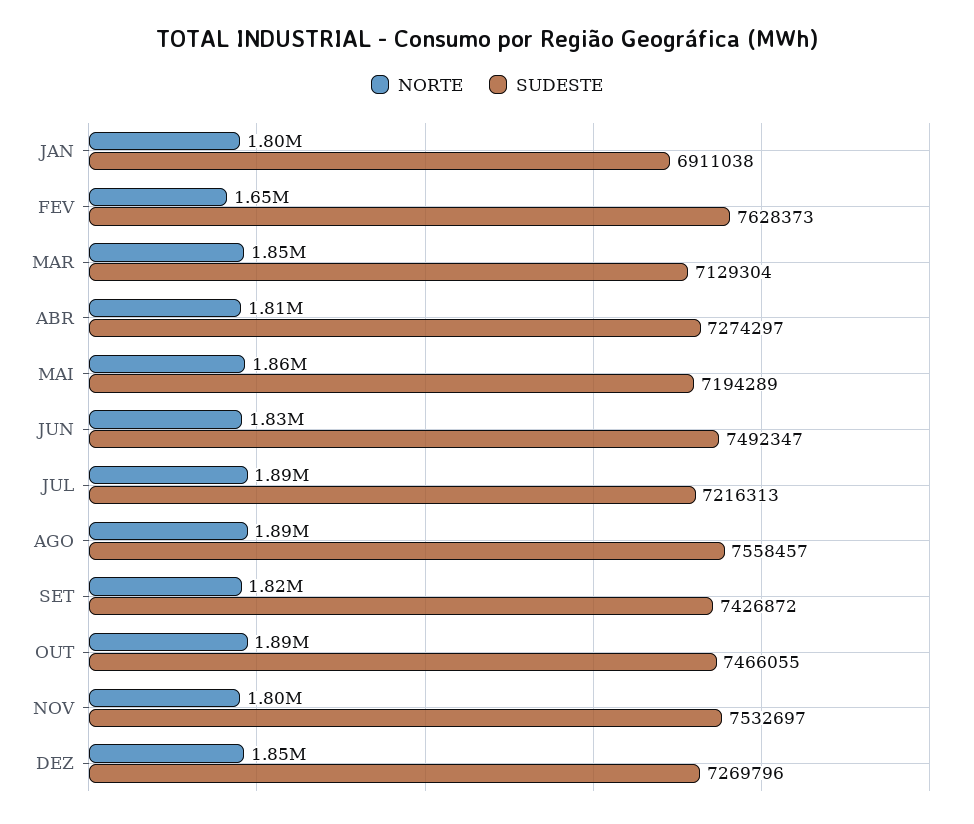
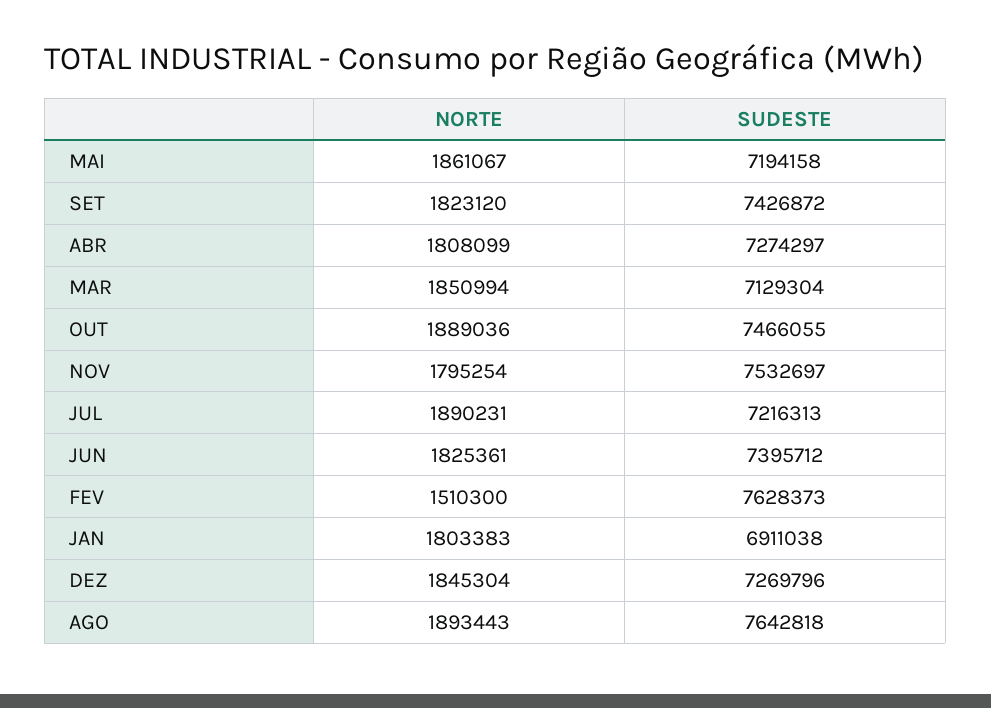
NORTE, FEV: 1650000 -> 1510300
SUDESTE, MAI: 7194289 -> 7194158
SUDESTE, JUN: 7492347 -> 7395712
SUDESTE, AGO: 7558457 -> 7642818

